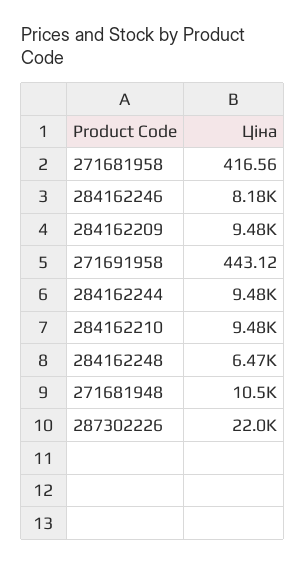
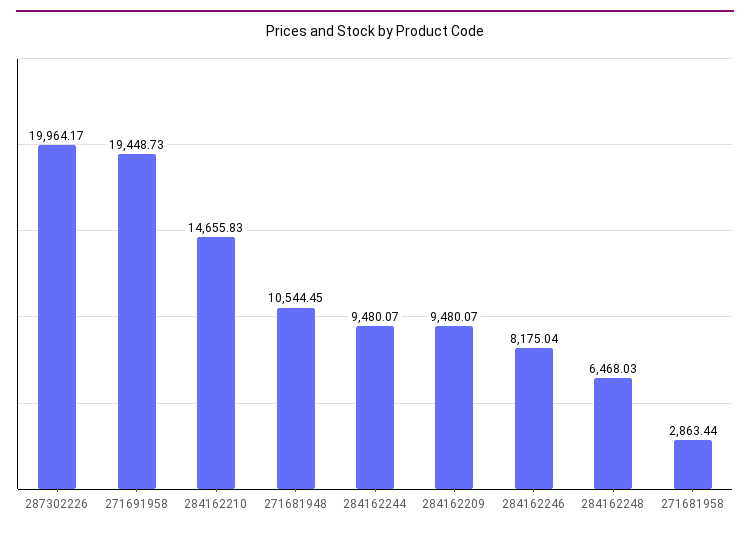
271681958: 416.56 -> 2863.44
271691958: 443.12 -> 19448.73
284162210: 9480 -> 14655.83
287302226: 22000 -> 19964.17

